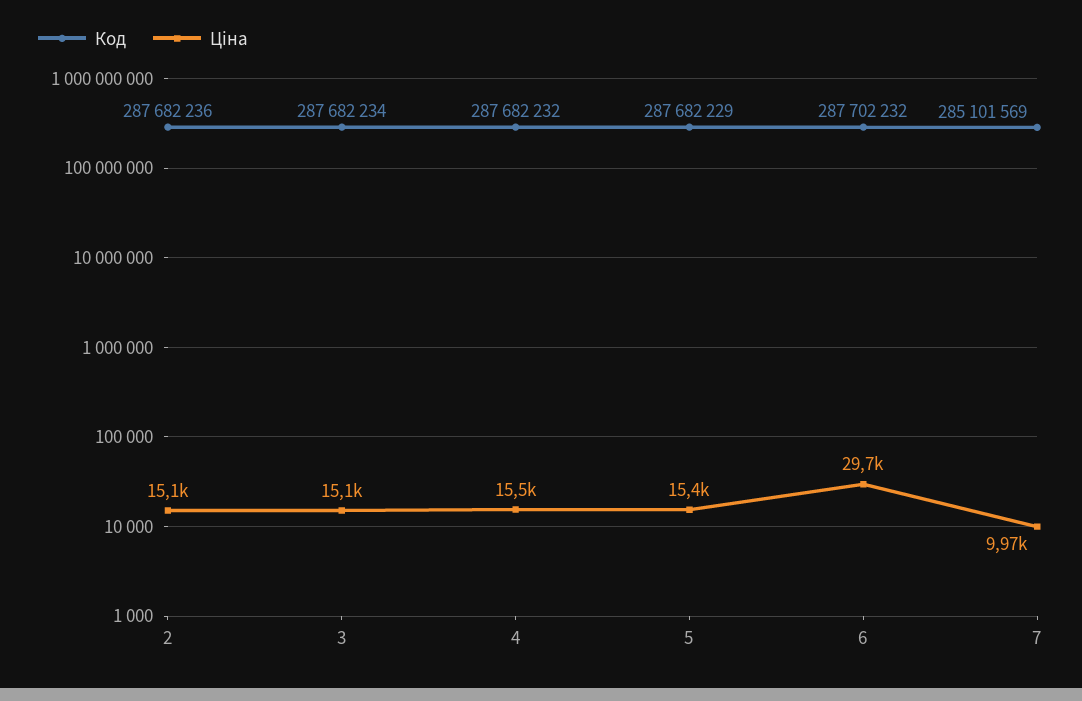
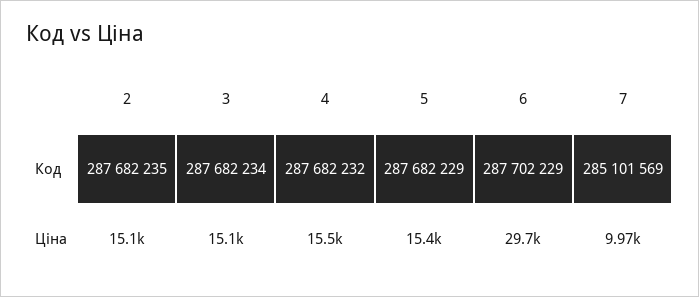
Код, 2: 287682236 -> 287682235
Код, 6: 287702232 -> 287702229

